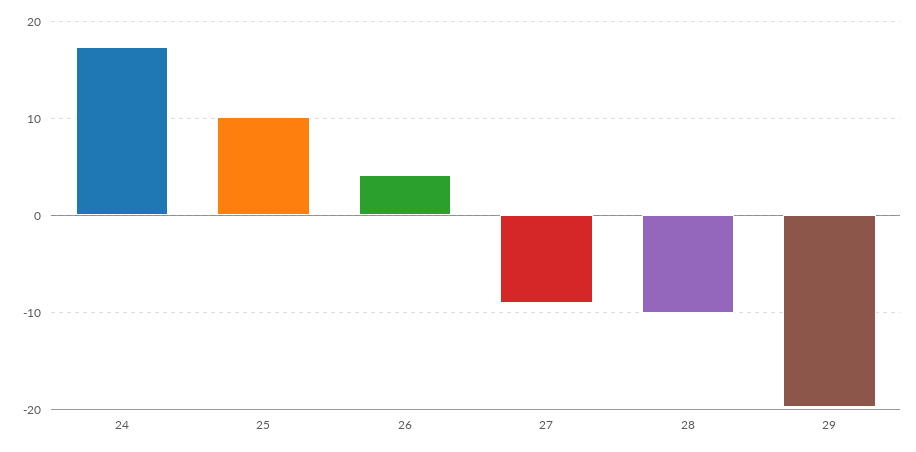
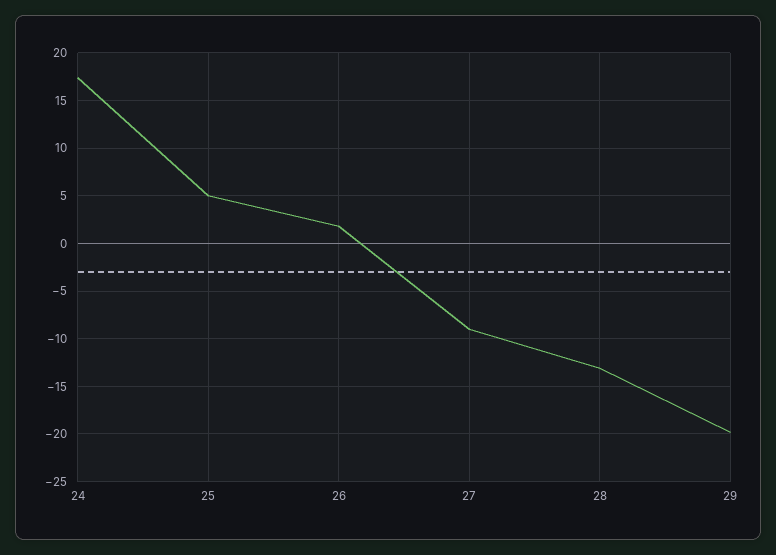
25: 10 -> 5
26: 4 -> 2
28: -10 -> -13

